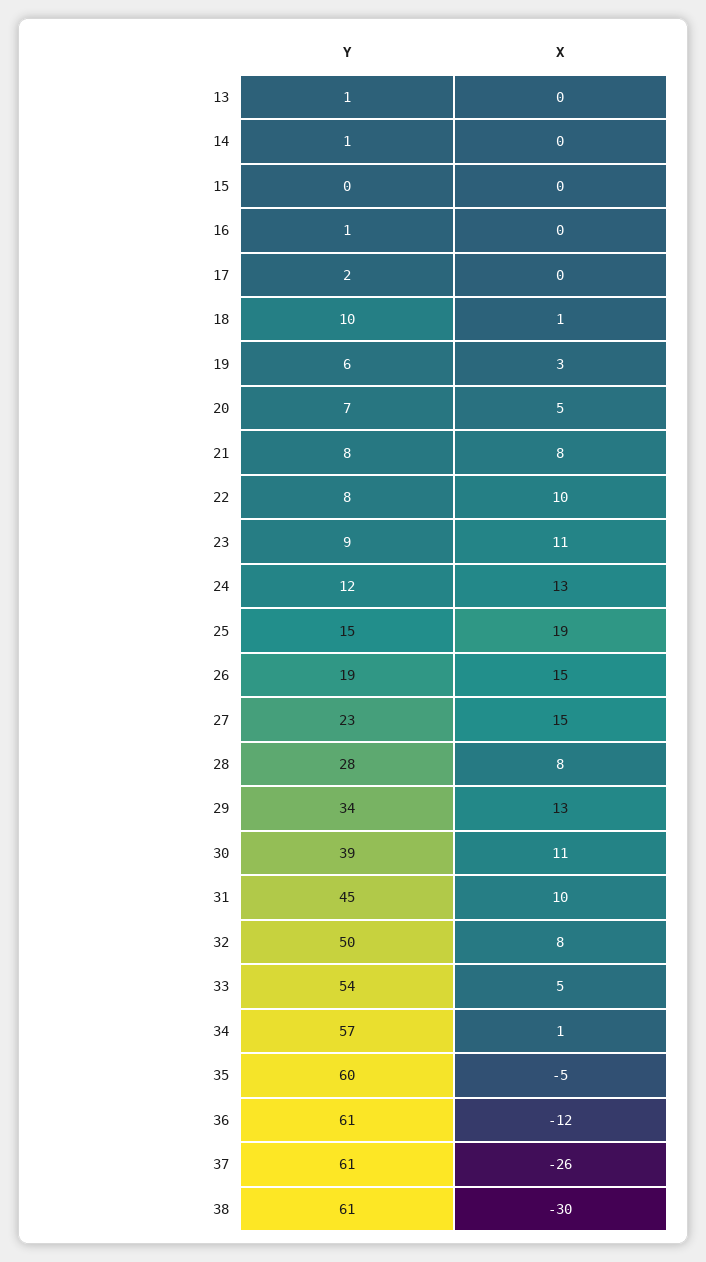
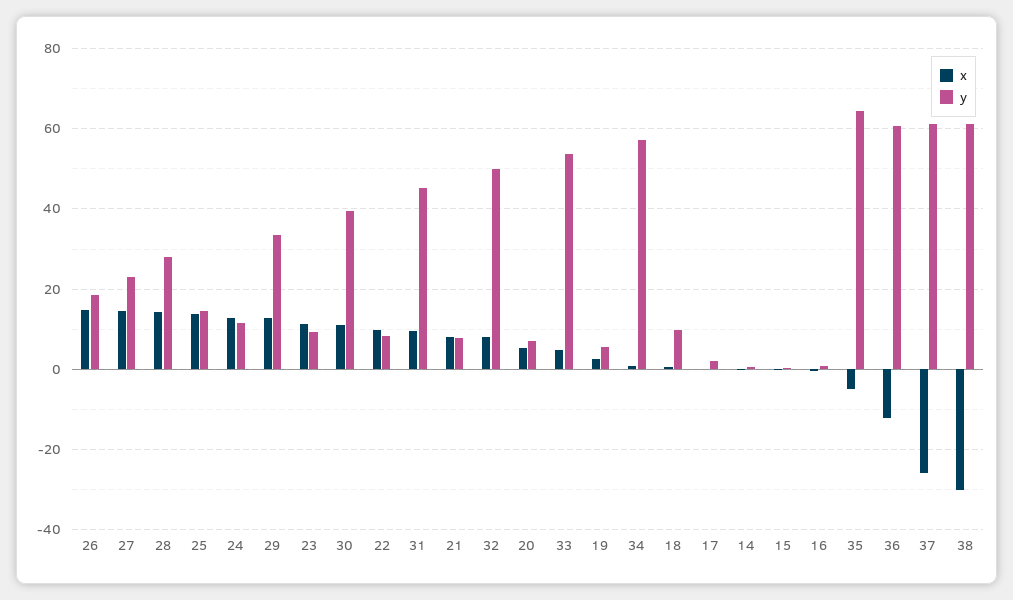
Y, 13: 1 -> none
X, 13: 0 -> none
X, 25: 19 -> 14
X, 28: 8 -> 14
Y, 35: 60 -> 64

